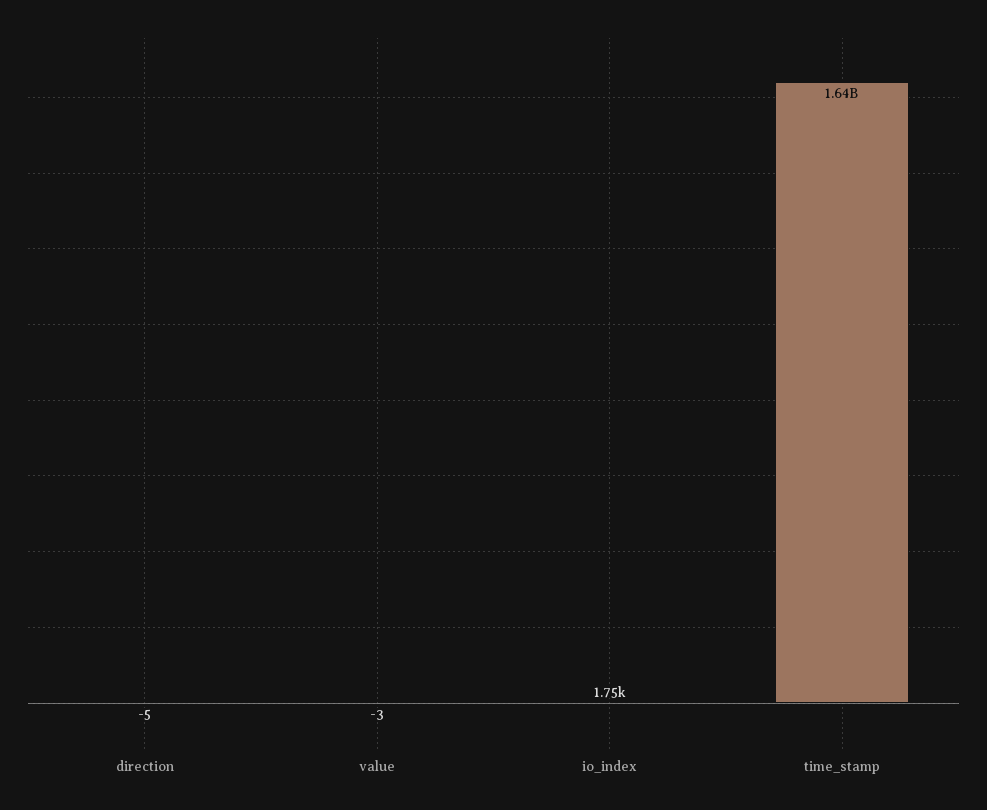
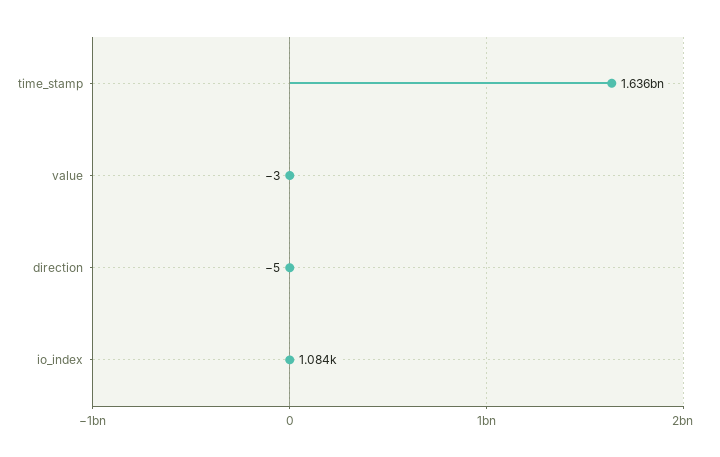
io_index: 1750 -> 1084

